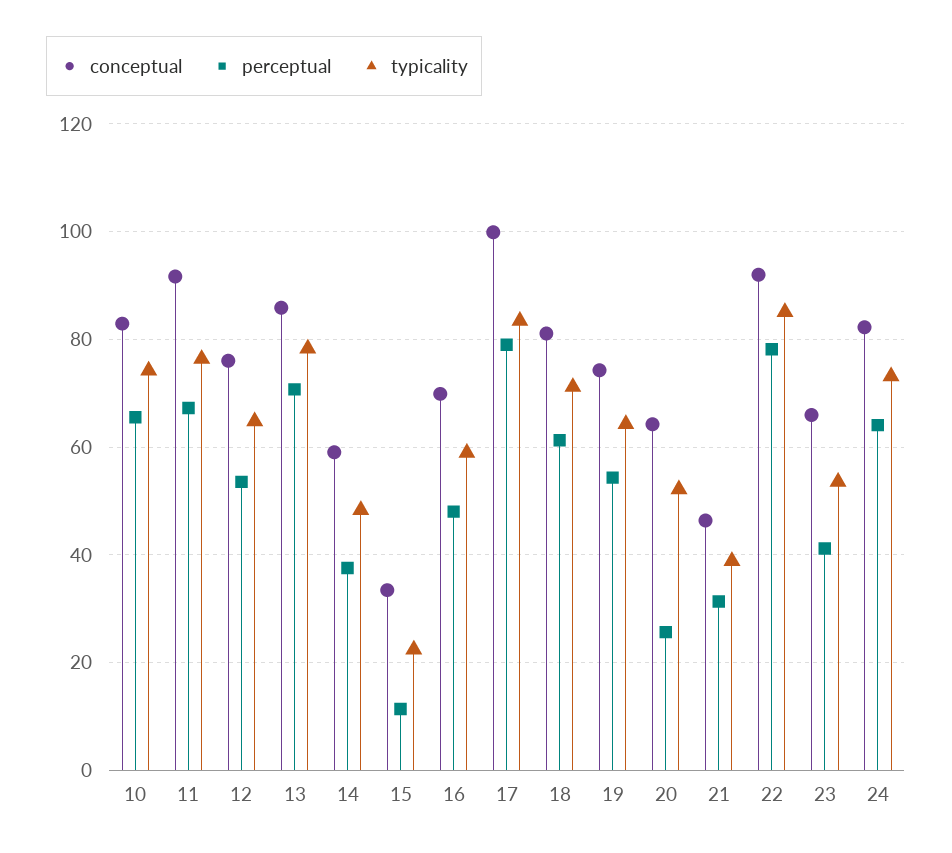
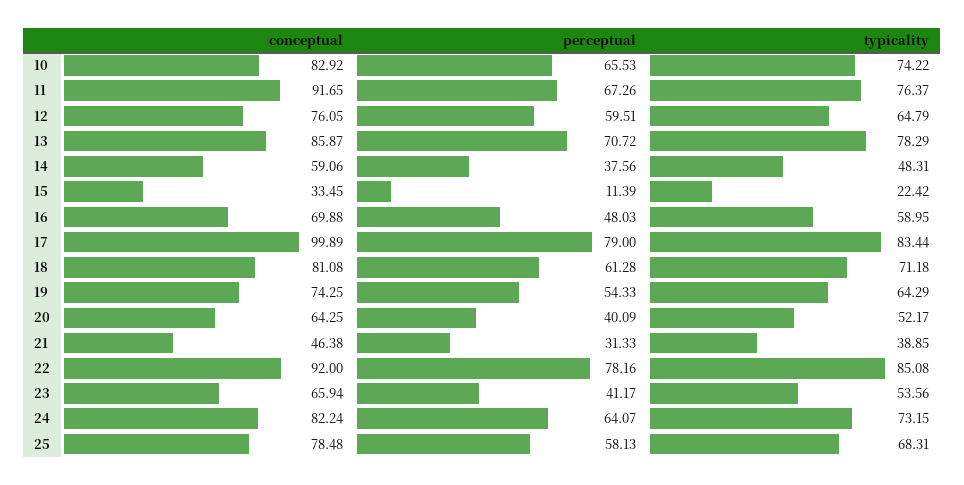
perceptual, 12: 54 -> 59.51
perceptual, 20: 26 -> 40.09
conceptual, 25: none -> 78.48
perceptual, 25: none -> 58.13
typicality, 25: none -> 68.31

